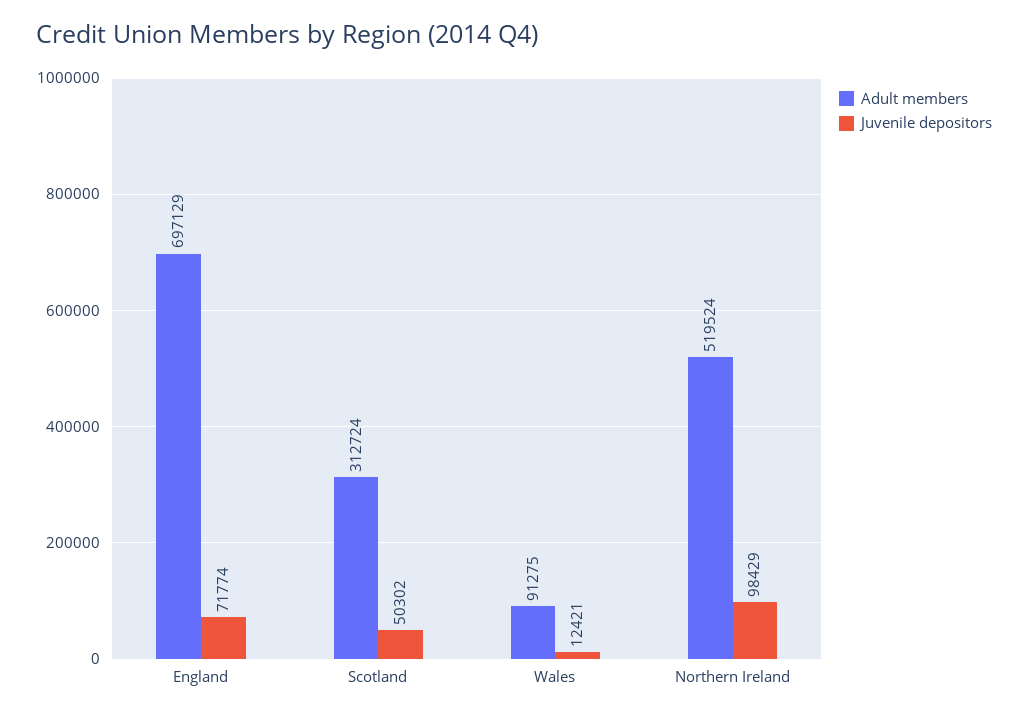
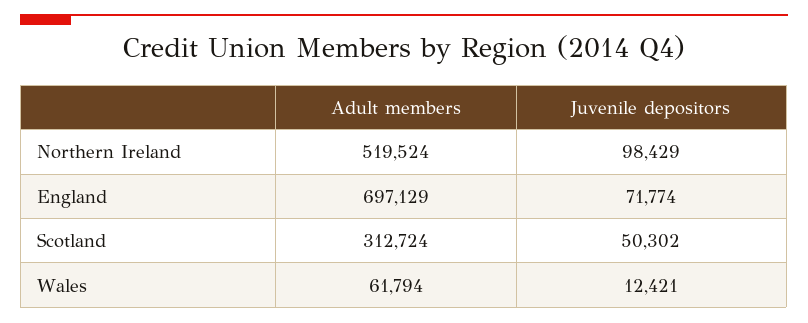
Adult members, Wales: 91275 -> 61794

